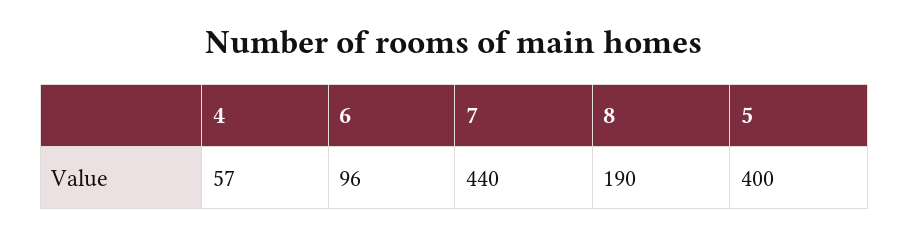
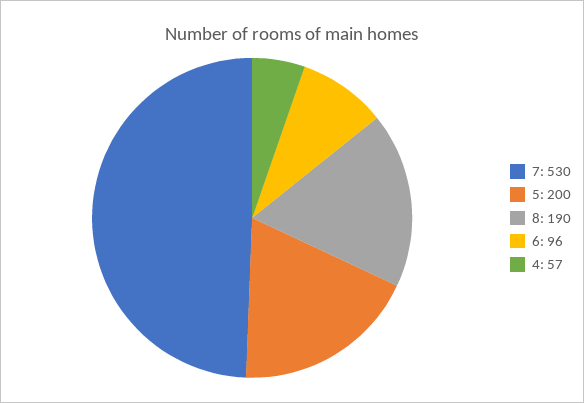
7: 440 -> 530
5: 400 -> 200

